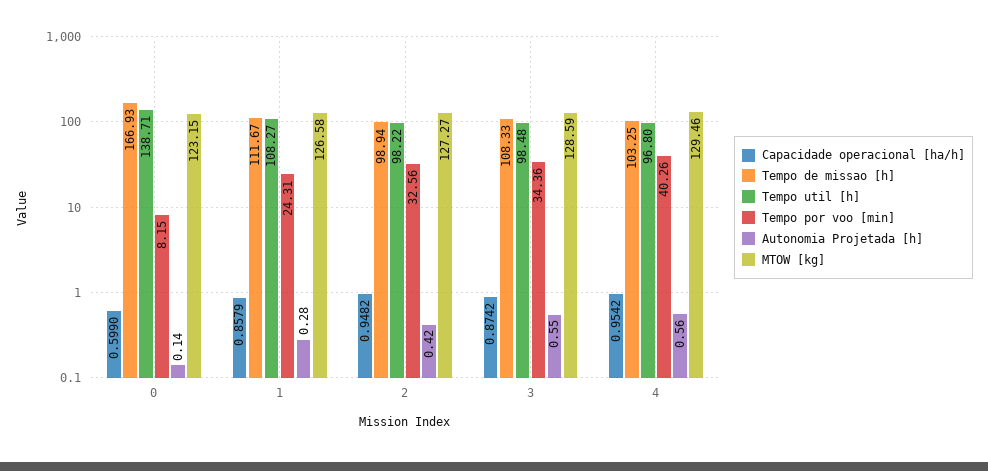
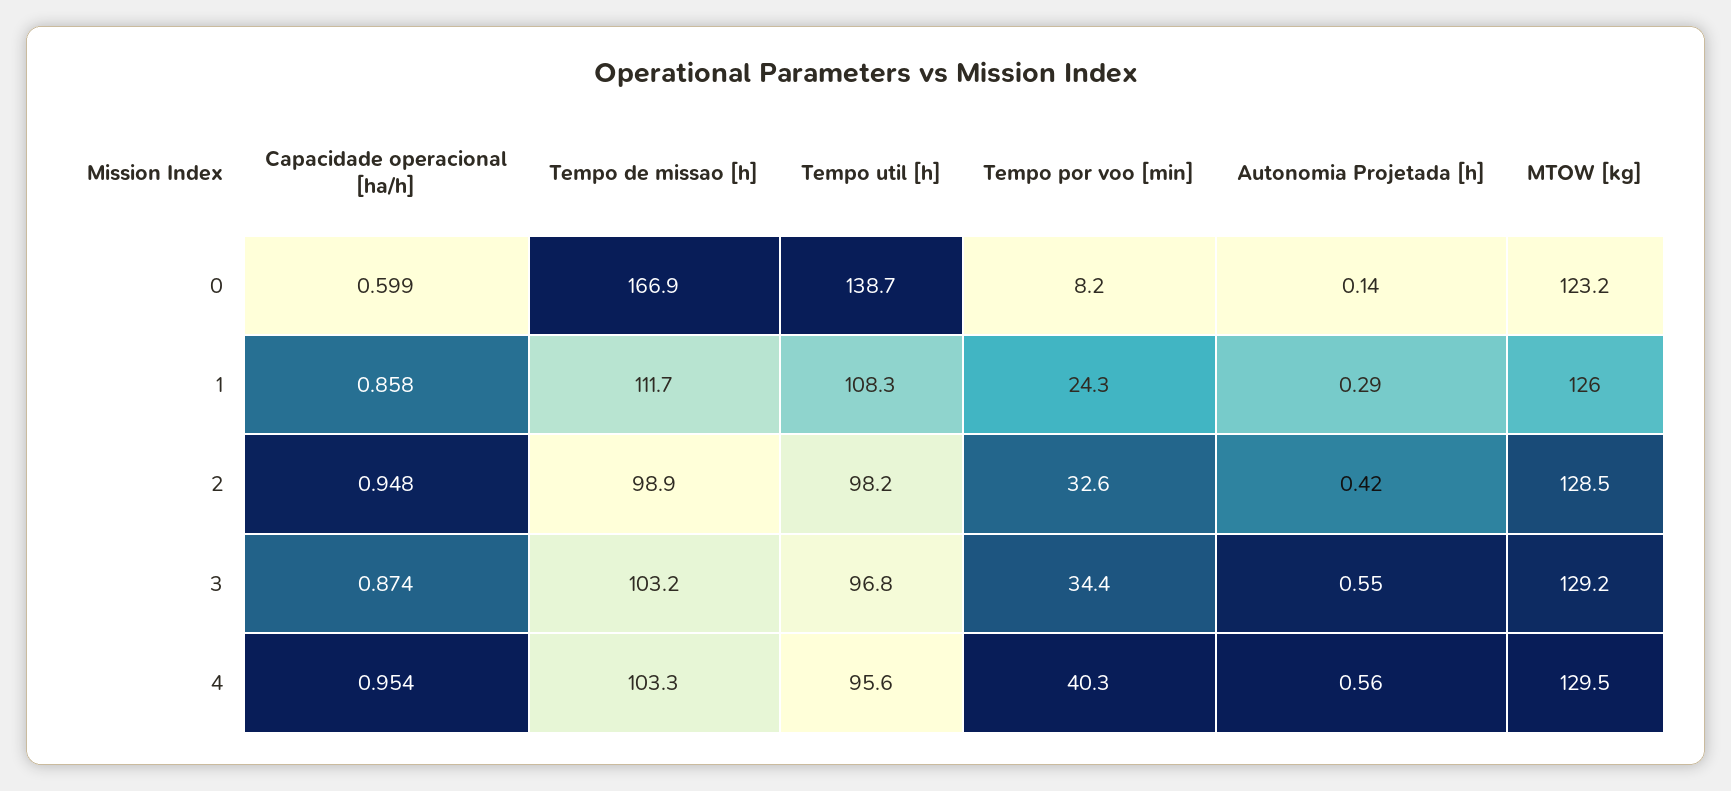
Autonomia Projetada [h], 1: 0.28 -> 0.29
MTOW [kg], 1: 126.58 -> 126
MTOW [kg], 2: 127.27 -> 128.5
Tempo de missao [h], 3: 108.33 -> 103.2
Tempo util [h], 3: 98.48 -> 96.8
MTOW [kg], 3: 128.59 -> 129.2
Tempo util [h], 4: 96.8 -> 95.6

